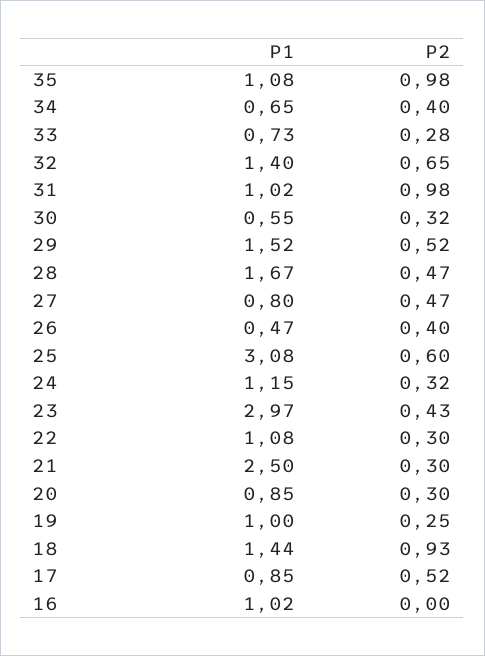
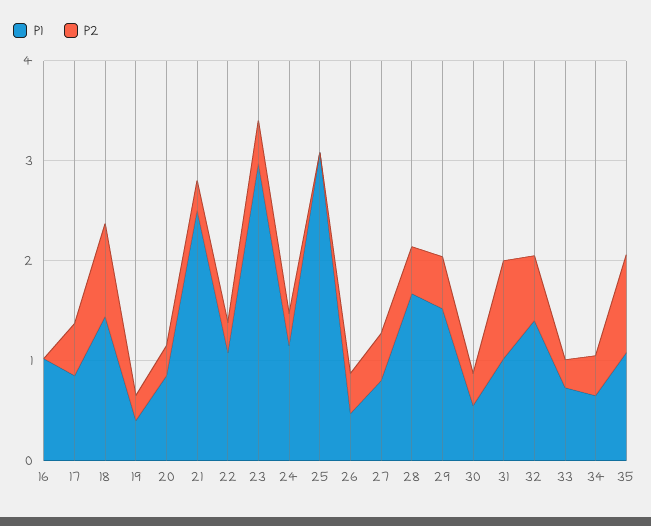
P2, 25: 0.6 -> 0
P1, 19: 1 -> 0.4

